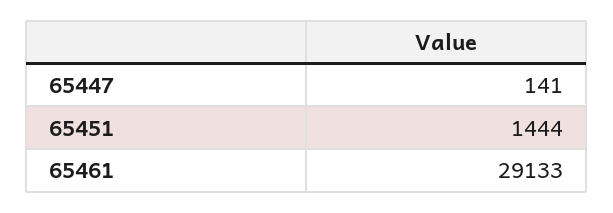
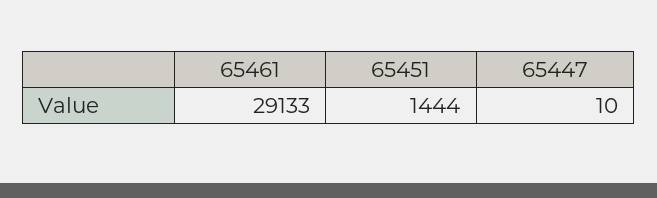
65447: 141 -> 10

